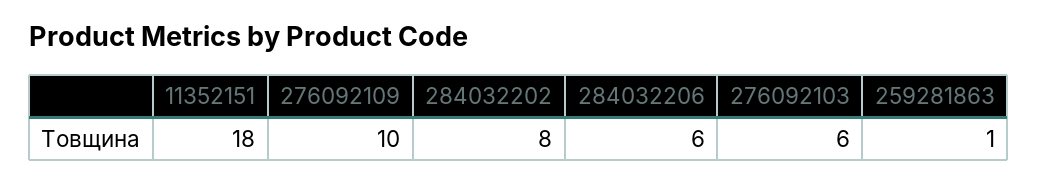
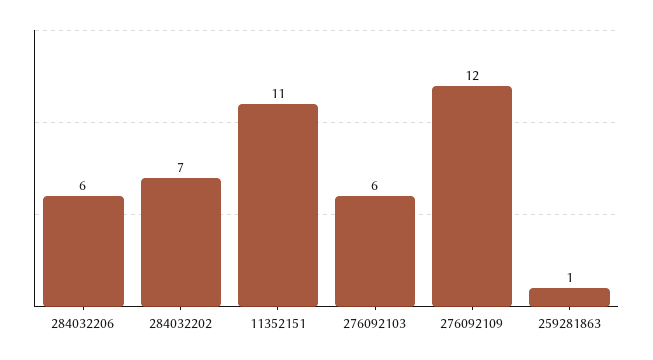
11352151: 18 -> 11
276092109: 10 -> 12
284032202: 8 -> 7

